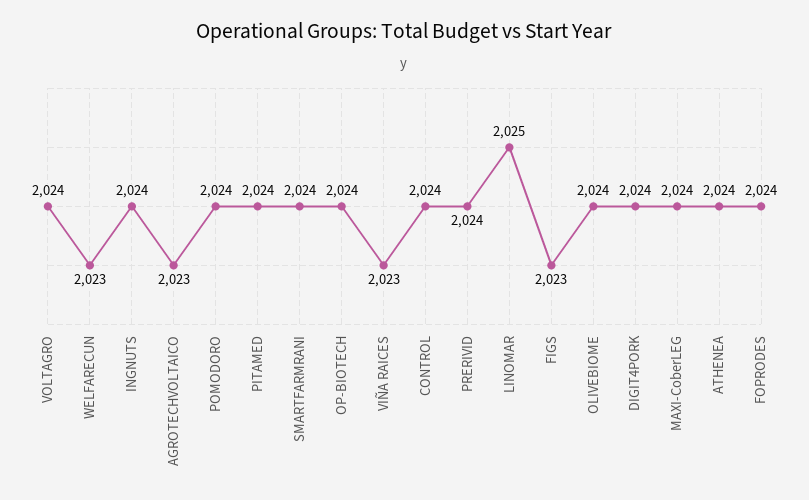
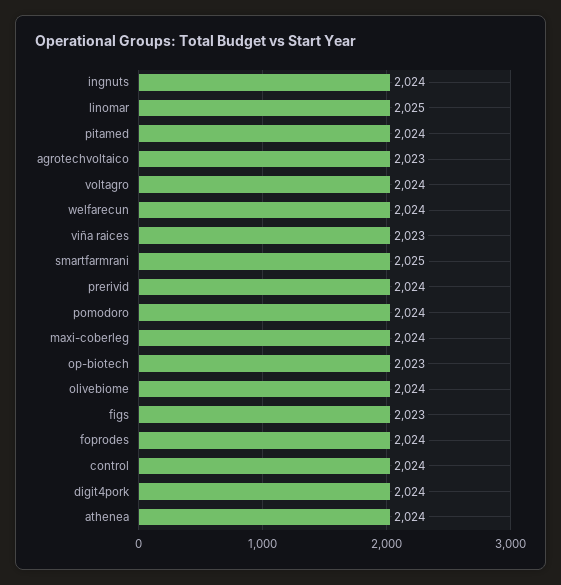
WELFARECUN: 2023 -> 2024
SMARTFARMRANI: 2024 -> 2025
OP-BIOTECH: 2024 -> 2023

